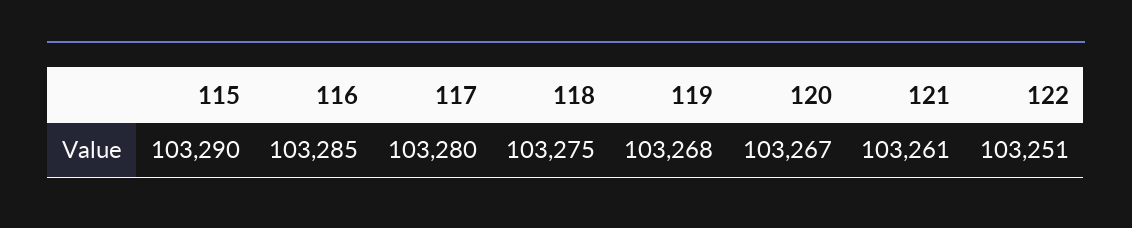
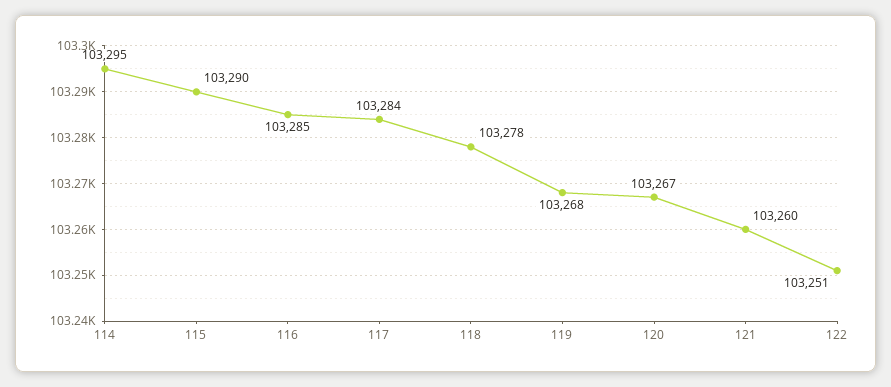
117: 103280 -> 103284
118: 103275 -> 103278
121: 103261 -> 103260
114: none -> 103295

